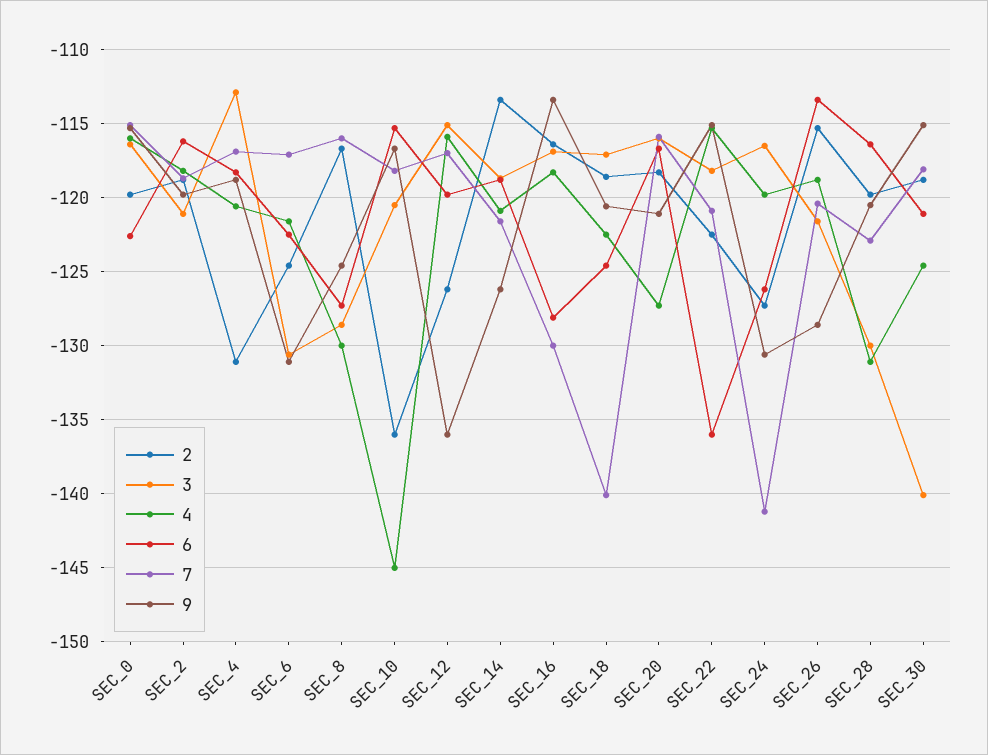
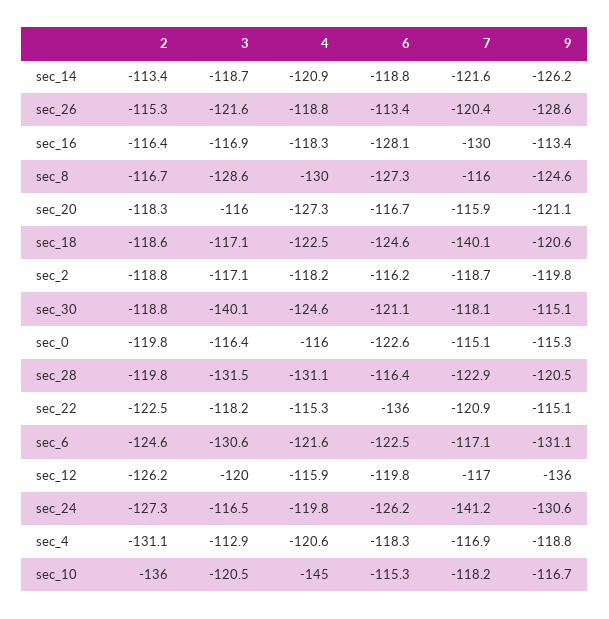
3, SEC_2: -121 -> -117.1
3, SEC_12: -115 -> -120
3, SEC_28: -130 -> -131.5

